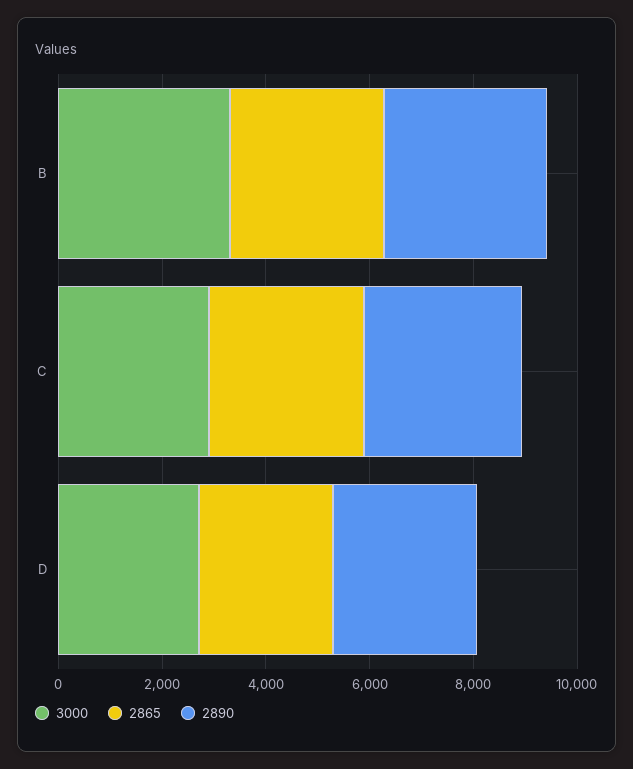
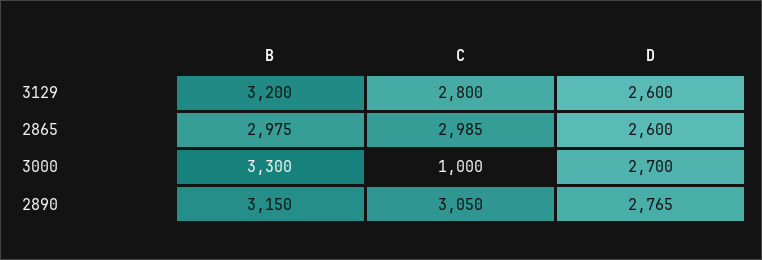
3000, C: 3000 -> 1000
3129, B: none -> 3200
3129, C: none -> 2800
3129, D: none -> 2600

